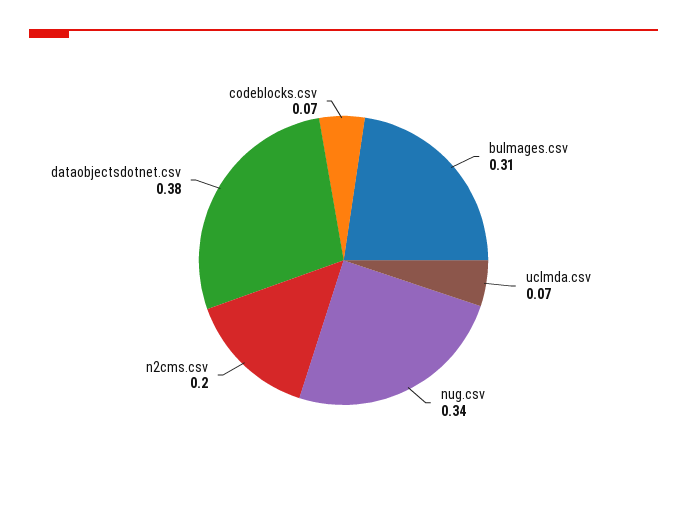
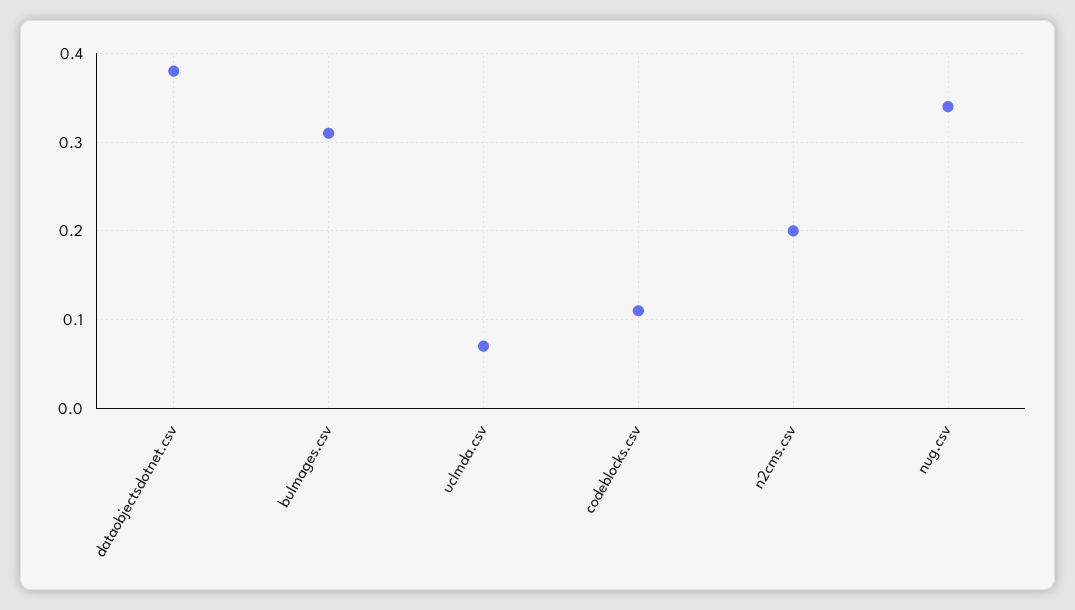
codeblocks.csv: 0.07 -> 0.11

